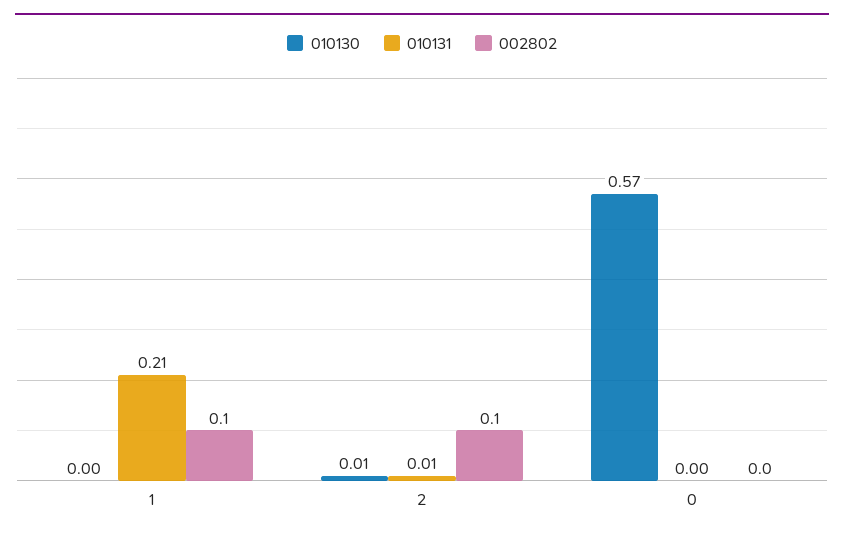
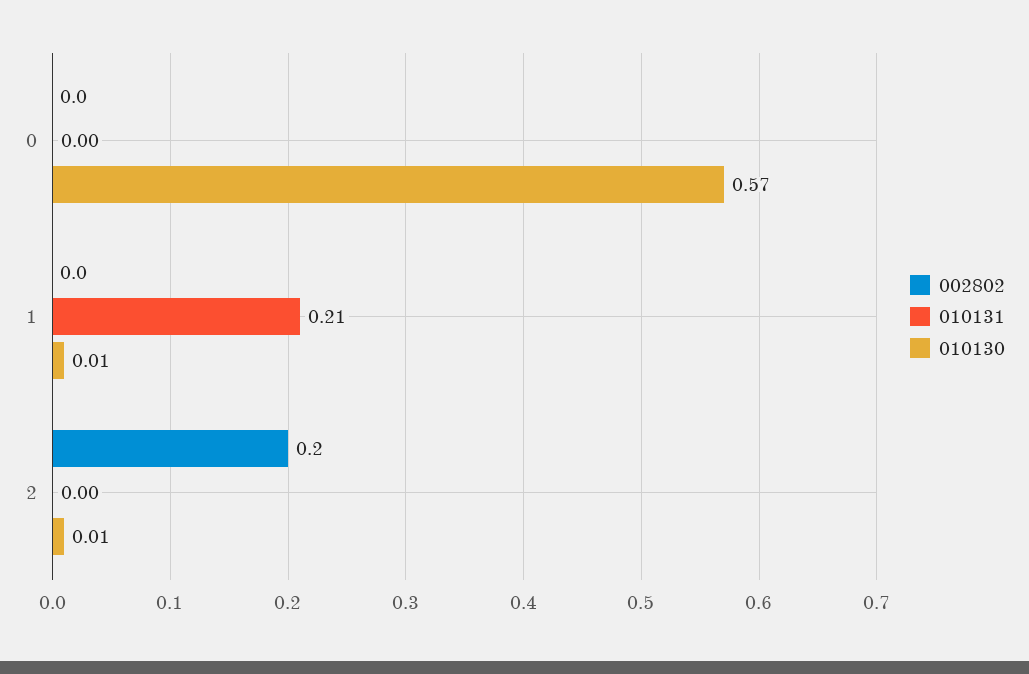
010130, 1: 0 -> 0.01
002802, 1: 0.1 -> 0
010131, 2: 0.01 -> 0
002802, 2: 0.1 -> 0.2

